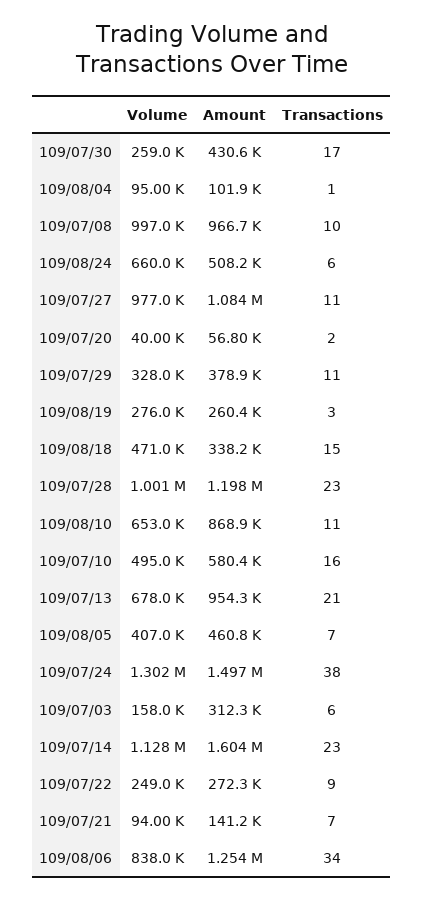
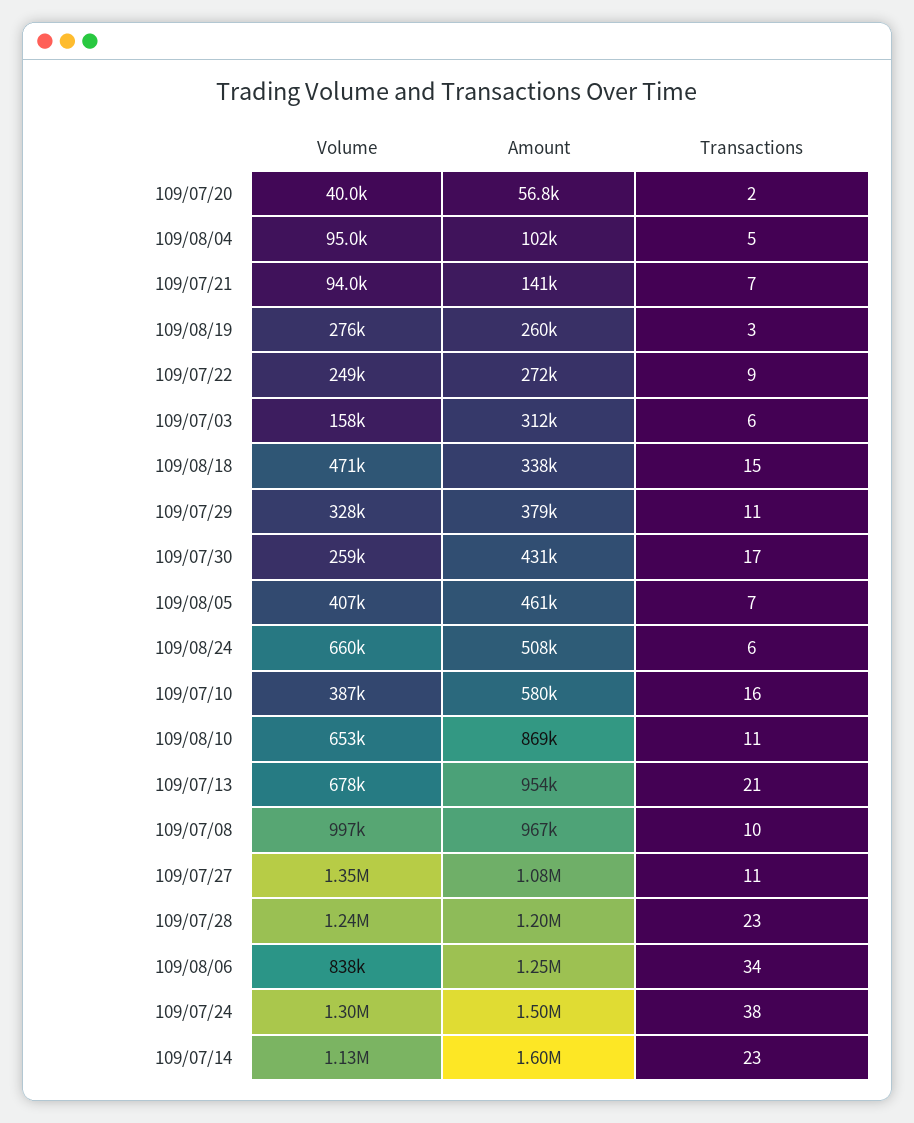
Transactions, 109/08/04: 1 -> 5
Volume, 109/07/27: 977000 -> 1350000
Volume, 109/07/28: 1001000 -> 1240000
Volume, 109/07/10: 495000 -> 387000

